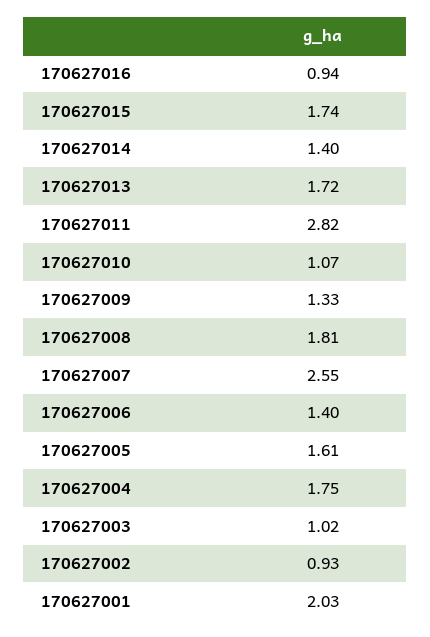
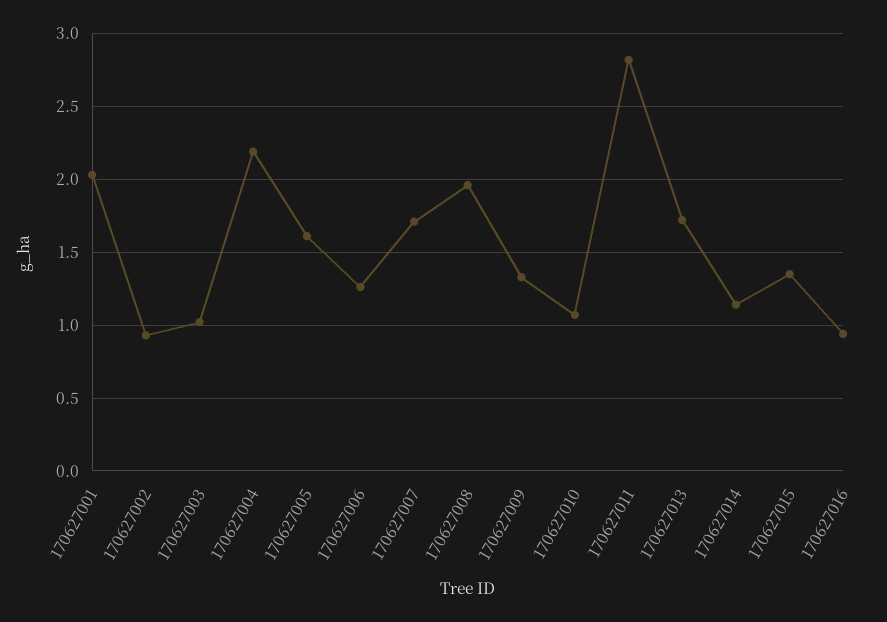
170627015: 1.74 -> 1.35
170627014: 1.4 -> 1.15
170627008: 1.81 -> 1.95
170627007: 2.55 -> 1.7
170627006: 1.4 -> 1.25
170627004: 1.75 -> 2.2

